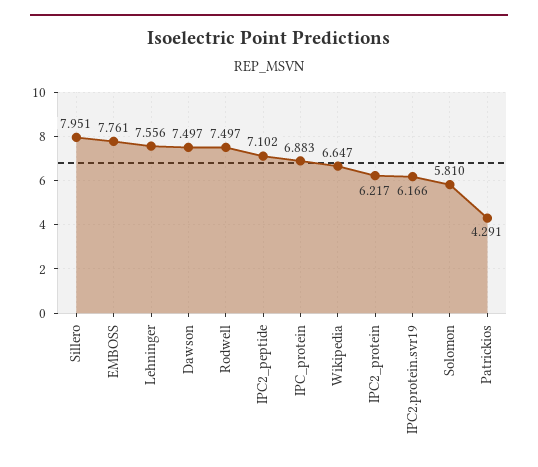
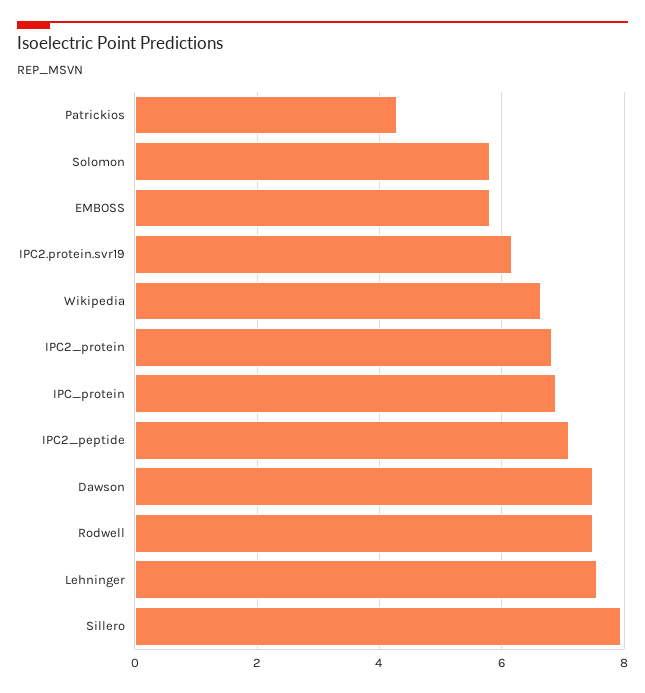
EMBOSS: 7.761 -> 5.8
IPC2_protein: 6.217 -> 6.8

